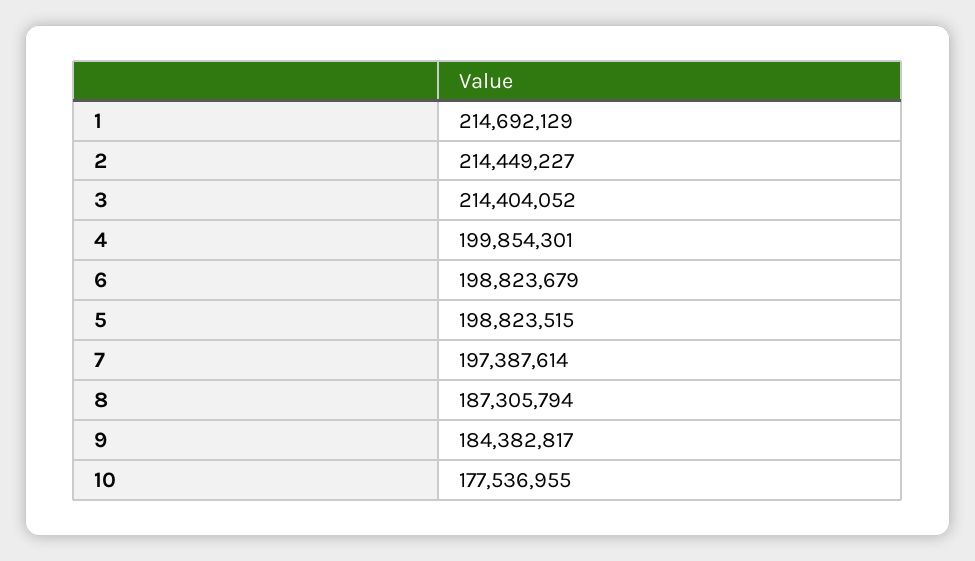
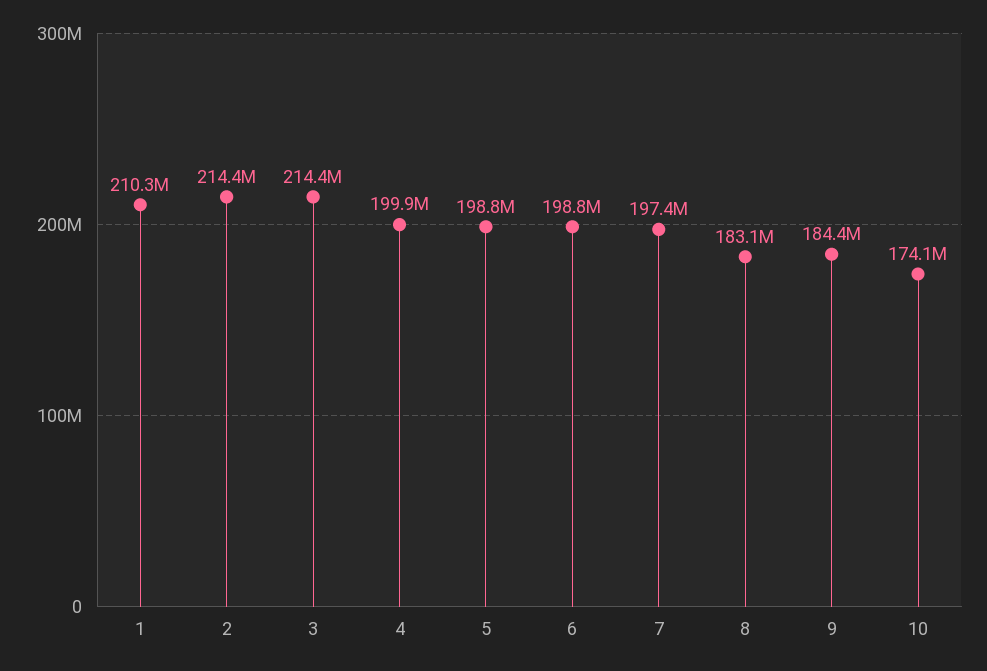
1: 214692129 -> 210300000
8: 187305794 -> 183100000
10: 177536955 -> 174100000

